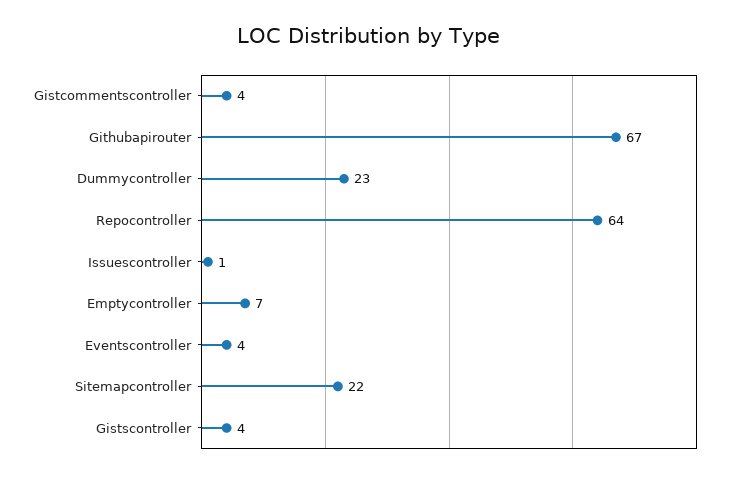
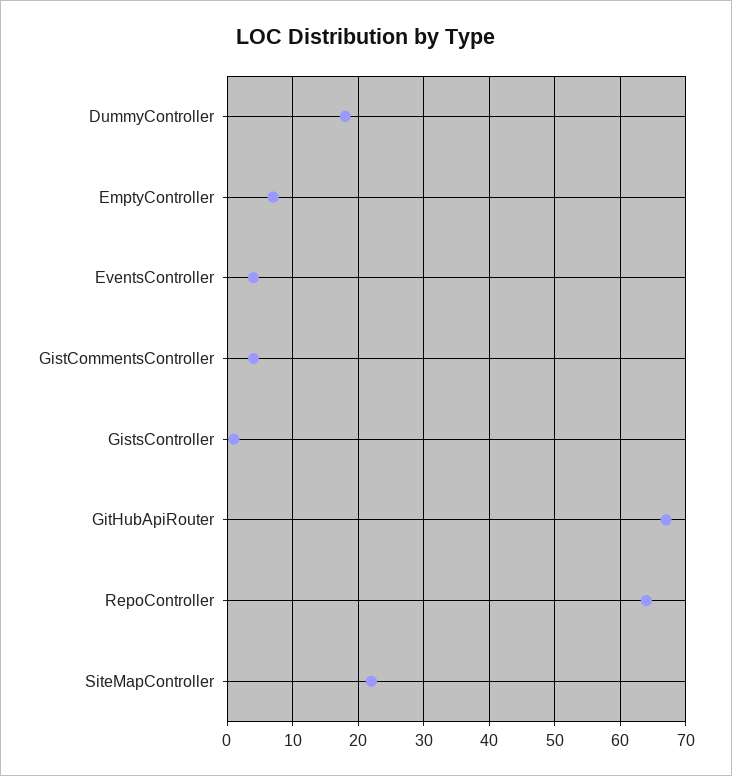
Dummycontroller: 23 -> 18
Issuescontroller: 1 -> none
Gistscontroller: 4 -> 1

